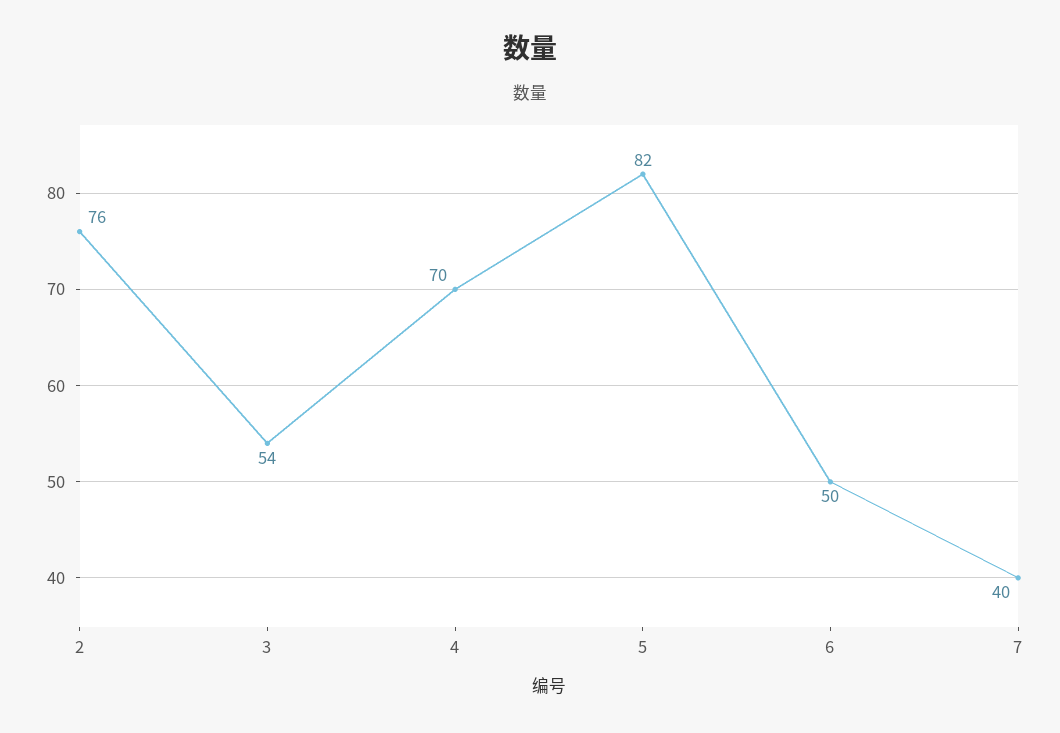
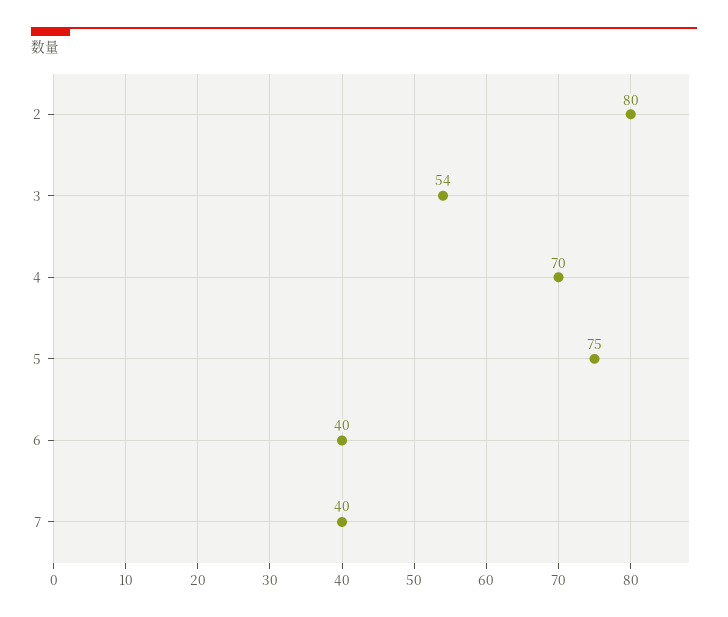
2: 76 -> 80
5: 82 -> 75
6: 50 -> 40

